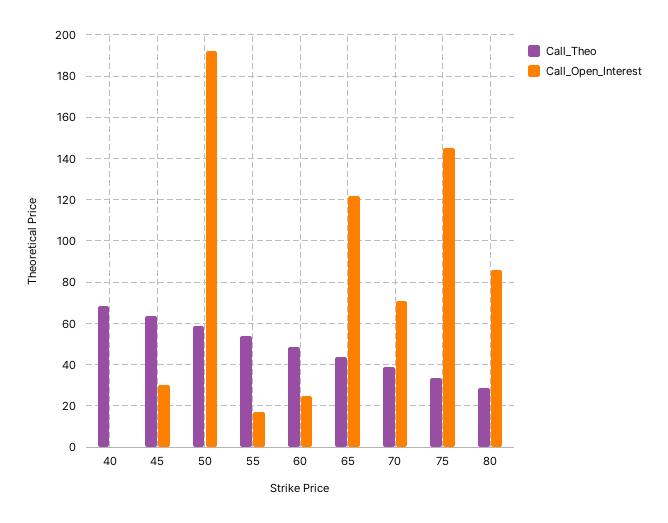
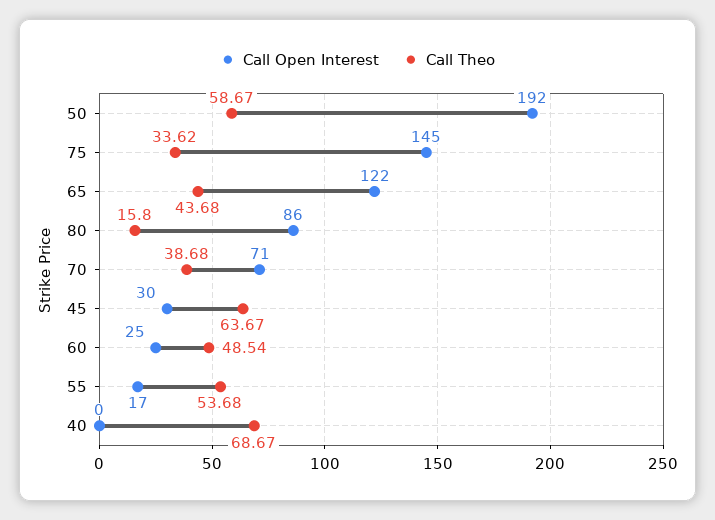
Call_Theo, 80: 30 -> 15.8

